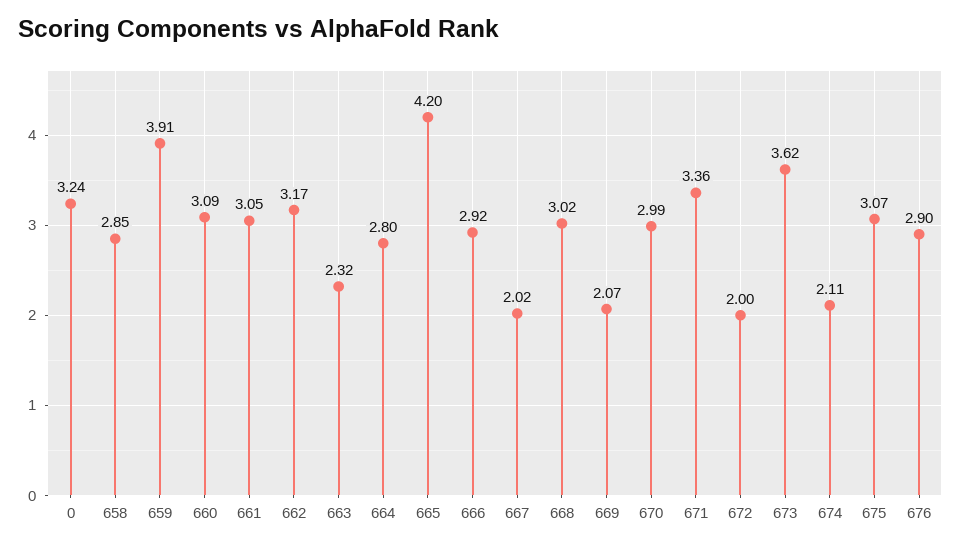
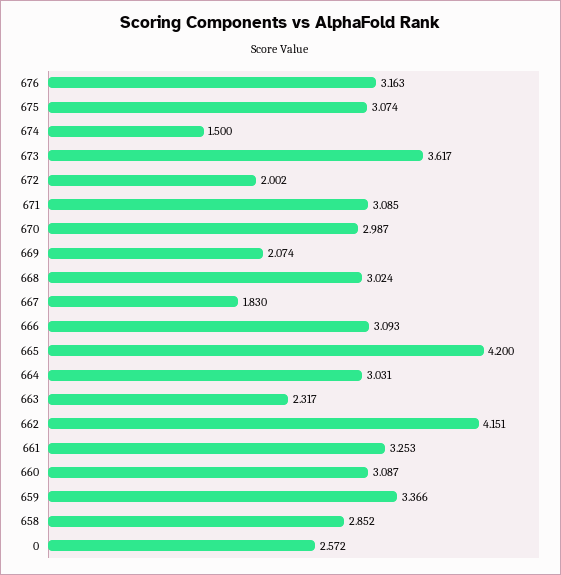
0: 3.24 -> 2.572
659: 3.91 -> 3.366
661: 3.05 -> 3.253
662: 3.17 -> 4.151
664: 2.8 -> 3.031
666: 2.92 -> 3.093
667: 2.02 -> 1.83
671: 3.36 -> 3.085
674: 2.11 -> 1.5
676: 2.9 -> 3.163

